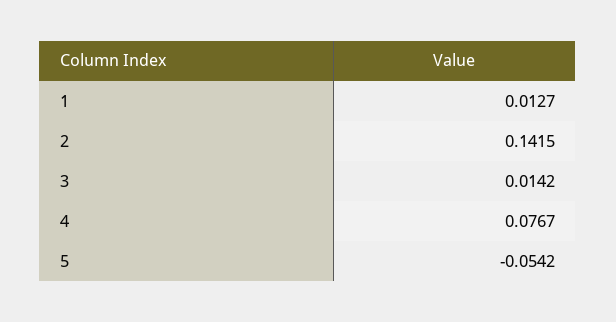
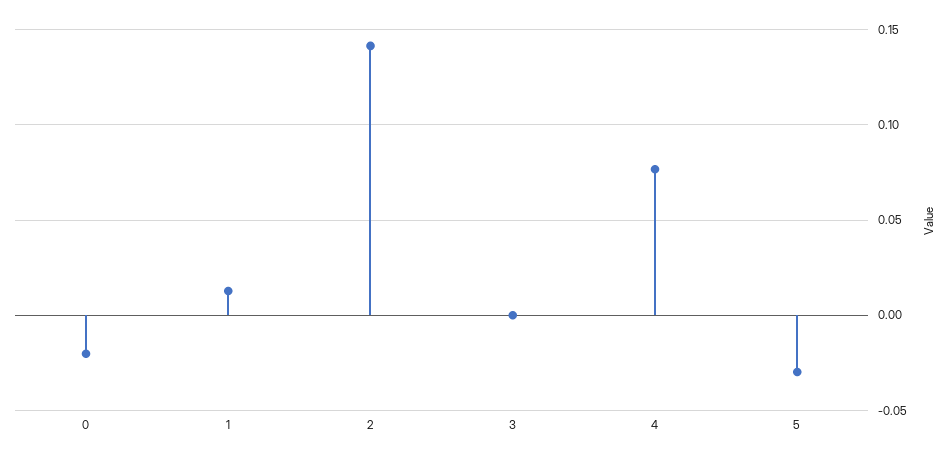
3: 0.0142 -> 0
5: -0.0542 -> -0.03
0: none -> -0.02

